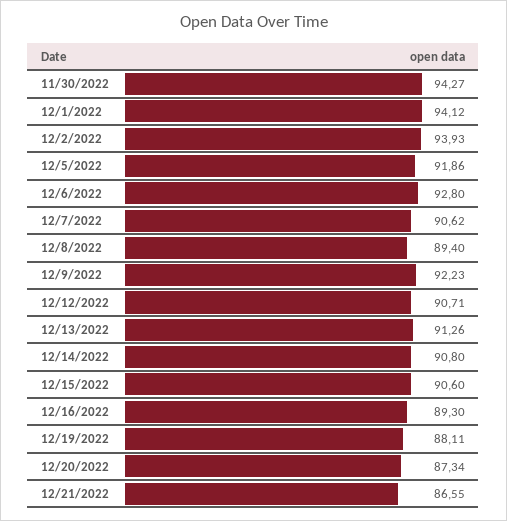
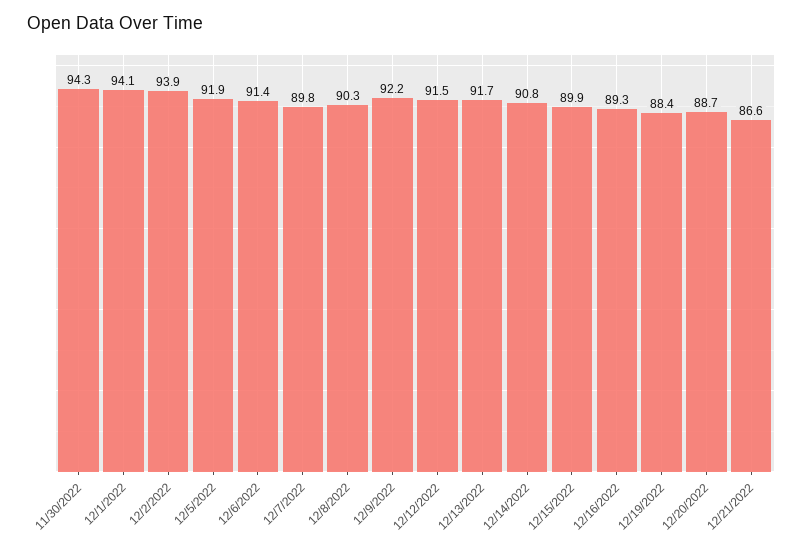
12/6/2022: 92.8 -> 91.4
12/7/2022: 90.62 -> 89.8
12/8/2022: 89.4 -> 90.3
12/12/2022: 90.71 -> 91.5
12/13/2022: 91.26 -> 91.7
12/15/2022: 90.6 -> 89.9
12/19/2022: 88.11 -> 88.4
12/20/2022: 87.34 -> 88.7

